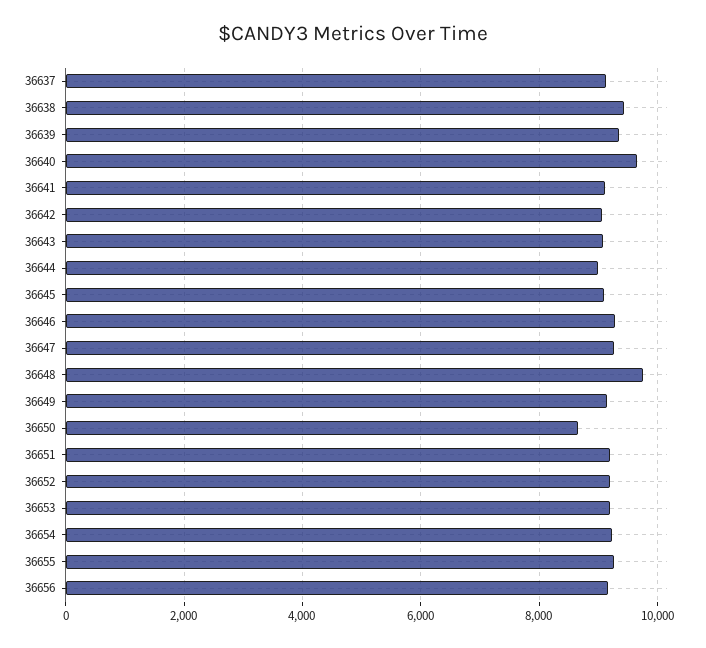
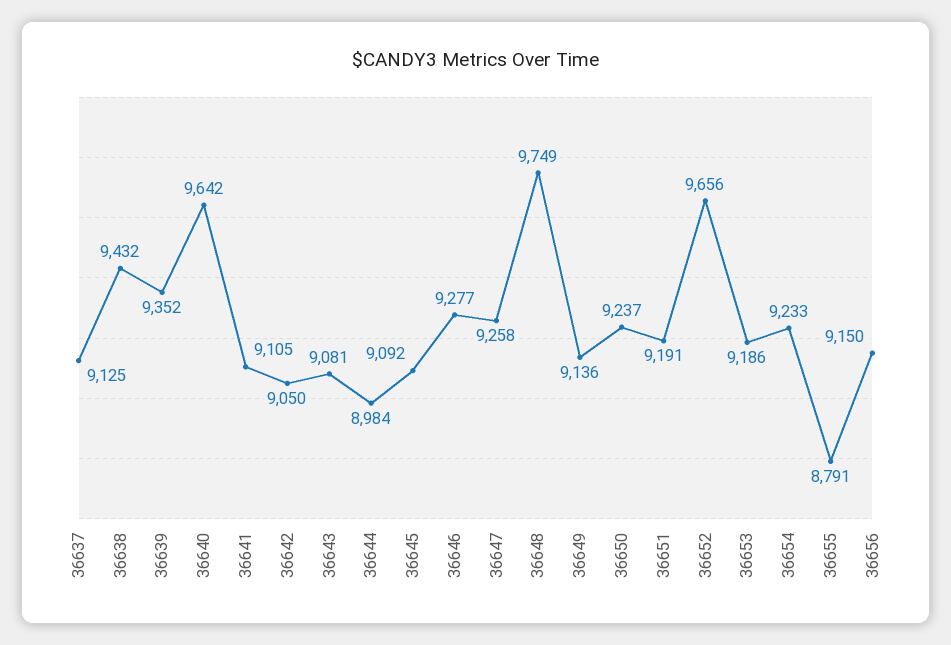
36650: 8600 -> 9237
36652: 9200 -> 9656
36655: 9200 -> 8791

